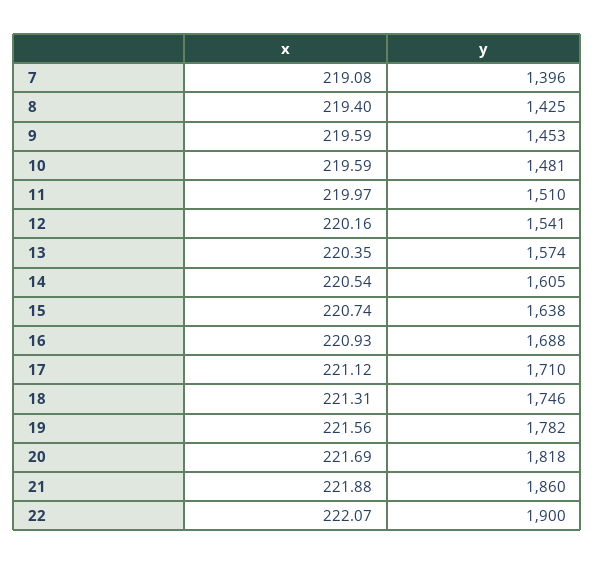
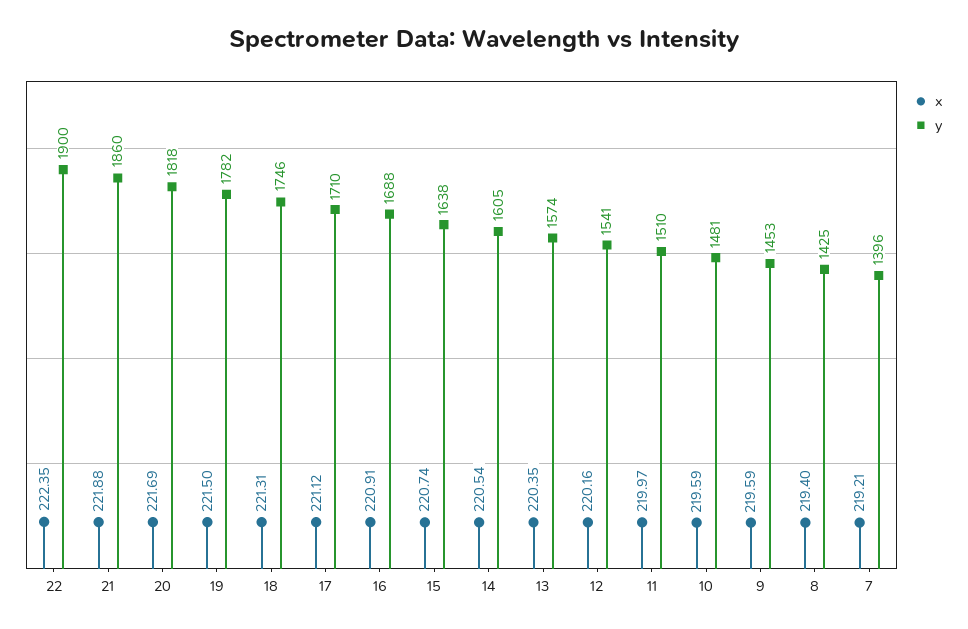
x, 7: 219.08 -> 219.21
x, 16: 220.93 -> 220.91
x, 19: 221.56 -> 221.5
x, 22: 222.07 -> 222.35

